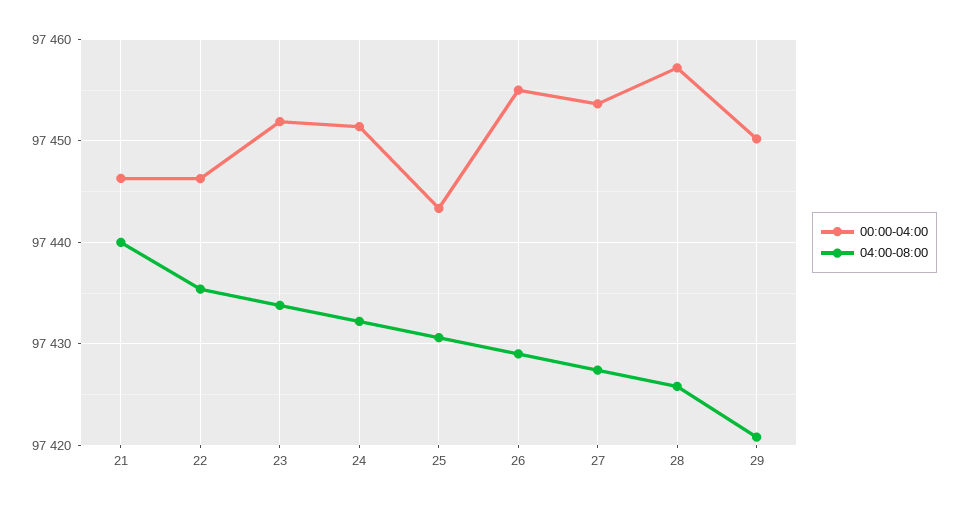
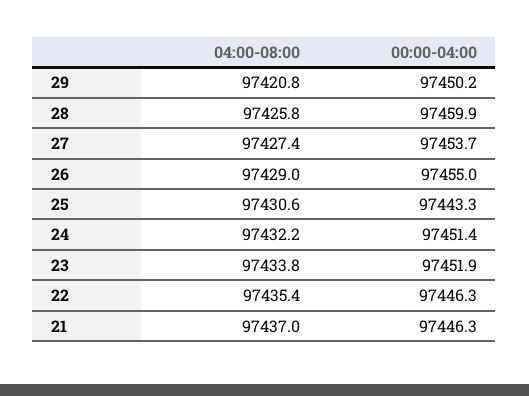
04:00-08:00, 21: 97440 -> 97437
00:00-04:00, 28: 97457 -> 97459.9

